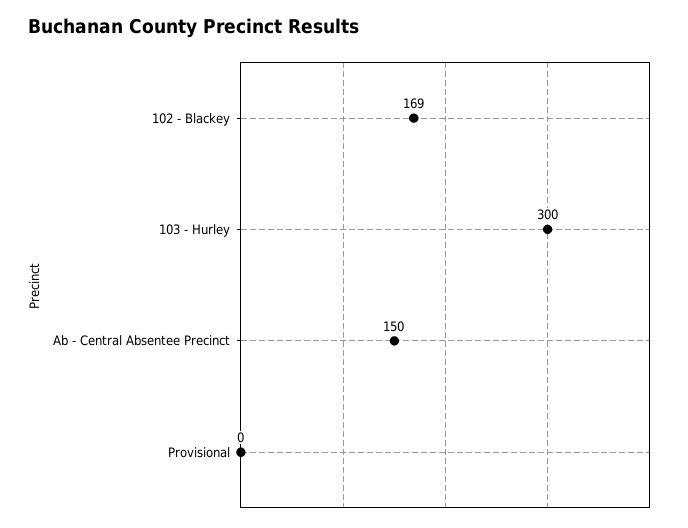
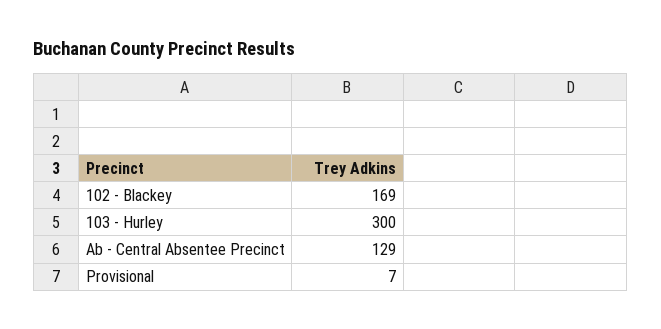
Ab - Central Absentee Precinct: 150 -> 129
Provisional: 0 -> 7

